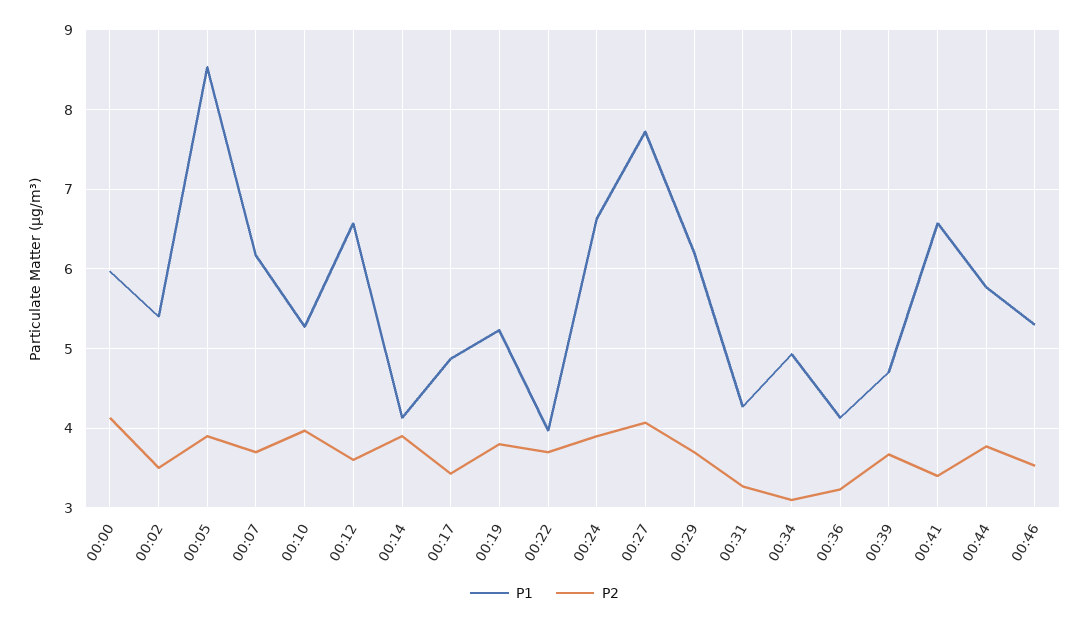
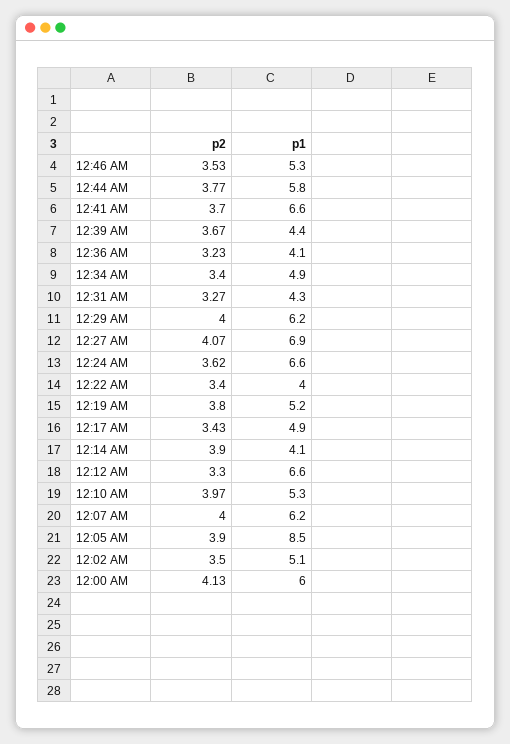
P1, 00:02: 5.4 -> 5.1
P2, 00:07: 3.7 -> 4
P2, 00:12: 3.6 -> 3.3
P2, 00:22: 3.7 -> 3.4
P2, 00:24: 3.9 -> 3.62
P1, 00:27: 7.7 -> 6.9
P2, 00:29: 3.7 -> 4
P2, 00:34: 3.1 -> 3.4
P1, 00:39: 4.7 -> 4.4
P2, 00:41: 3.4 -> 3.7

